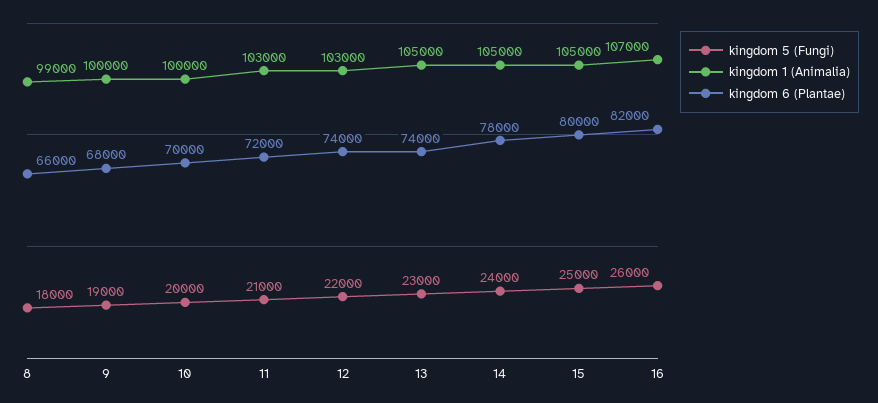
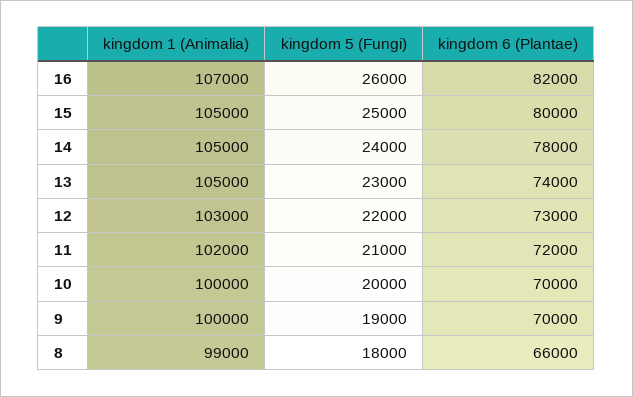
kingdom 6 (Plantae), 9: 68000 -> 70000
kingdom 1 (Animalia), 11: 103000 -> 102000
kingdom 6 (Plantae), 12: 74000 -> 73000

